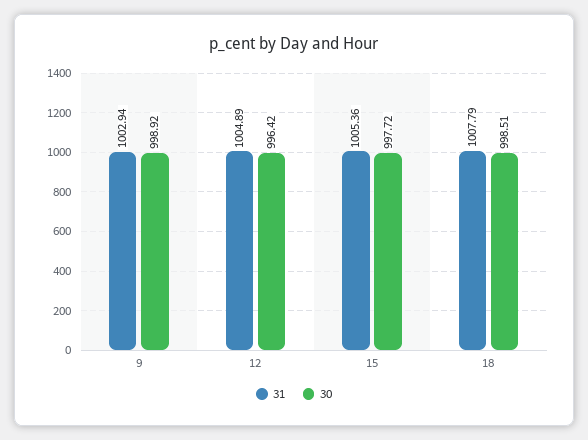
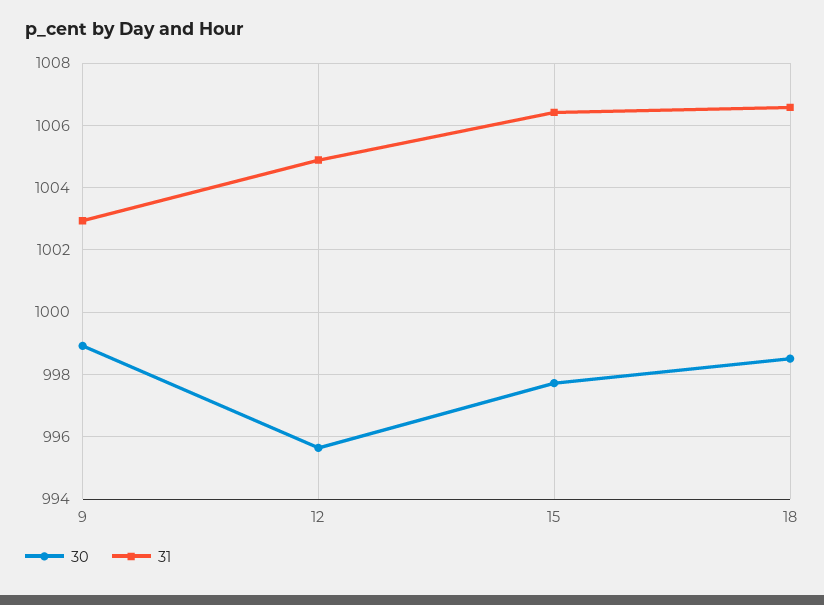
30, 12: 996.42 -> 995.6
31, 15: 1005.36 -> 1006.4
31, 18: 1007.79 -> 1006.6

